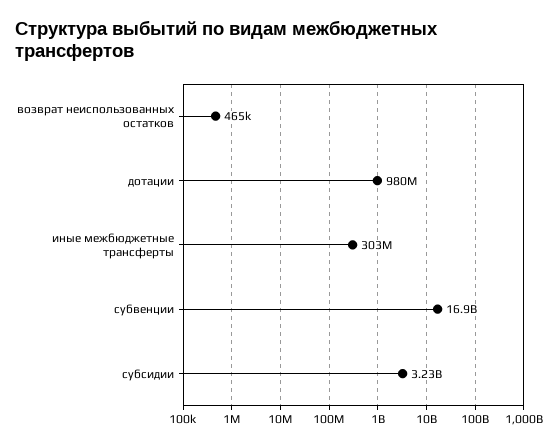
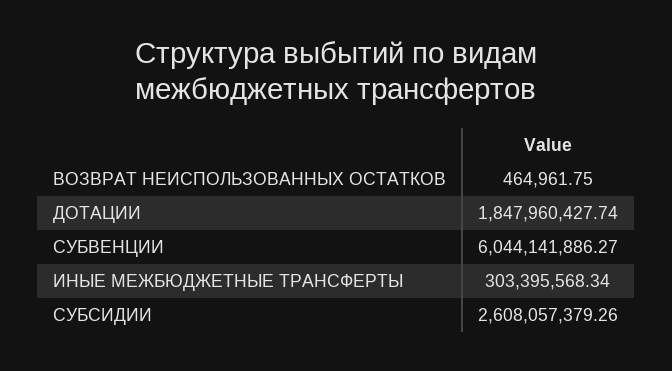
дотации: 980000000 -> 1847960427.74
субвенции: 16900000000 -> 6044141886.27
субсидии: 3230000000 -> 2608057379.26

